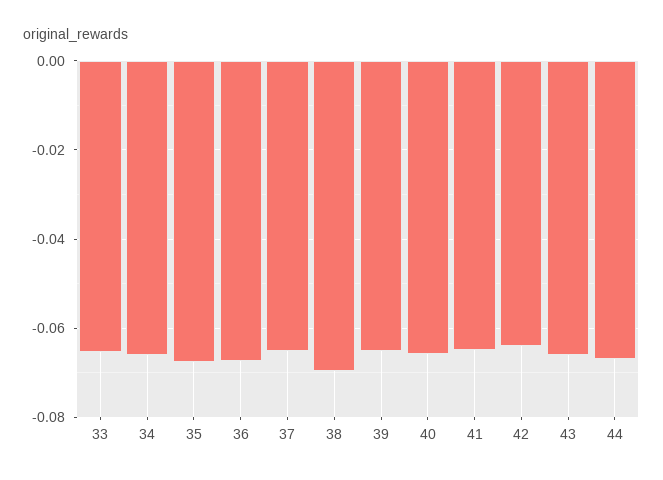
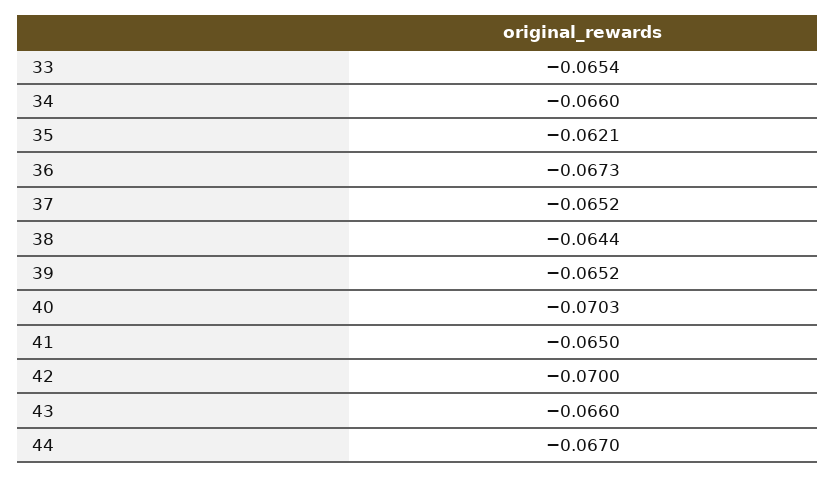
35: -0.068 -> -0.0621
38: -0.07 -> -0.0644
40: -0.066 -> -0.0703
42: -0.064 -> -0.07

